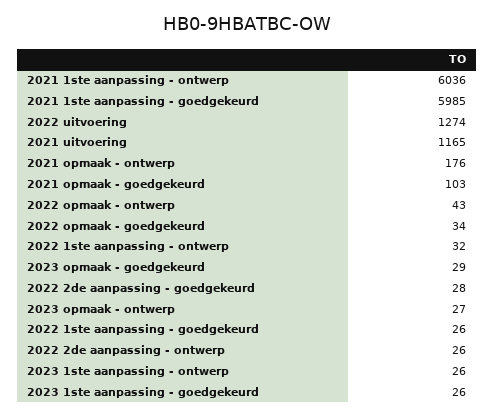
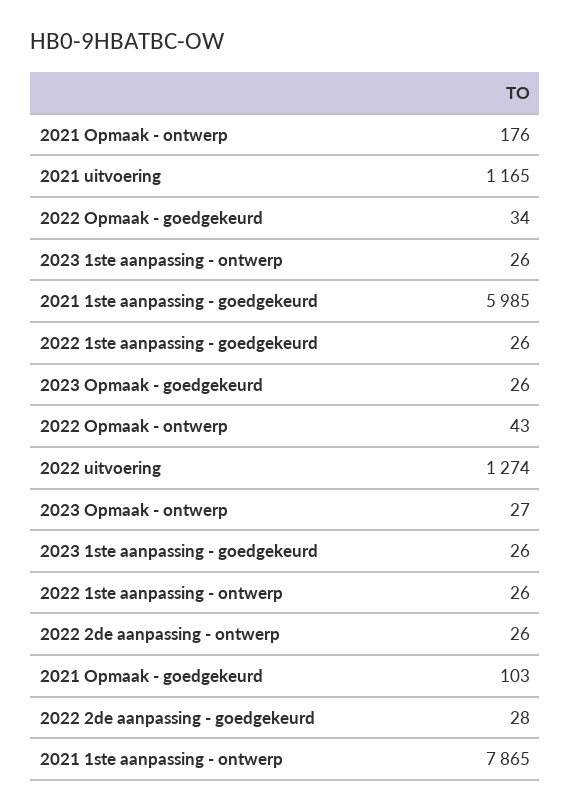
2021 1ste aanpassing - ontwerp: 6036 -> 7865
2022 1ste aanpassing - ontwerp: 32 -> 26
2023 opmaak - goedgekeurd: 29 -> 26

